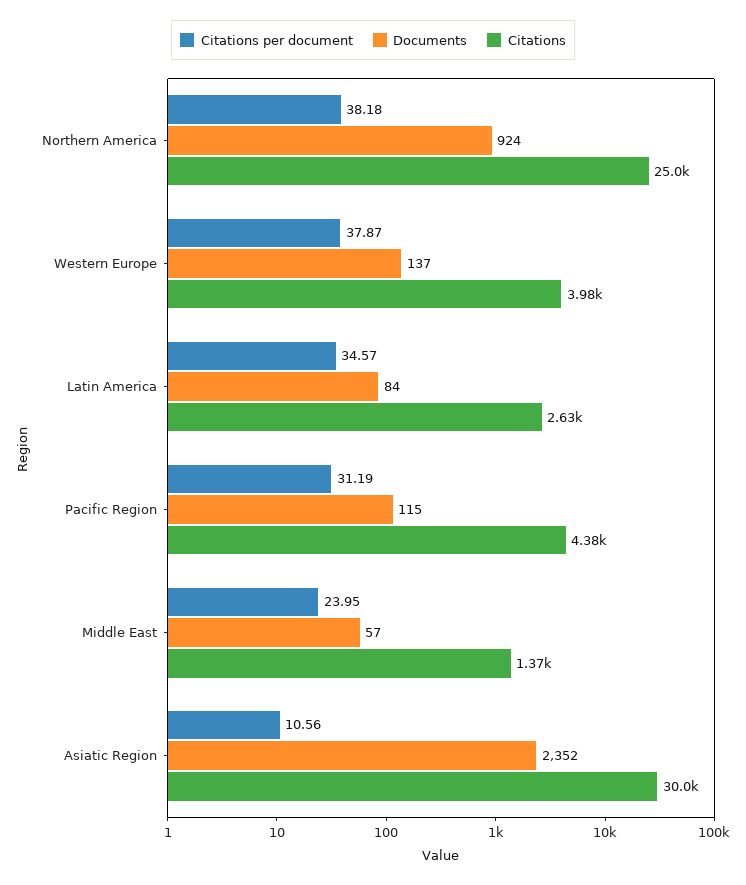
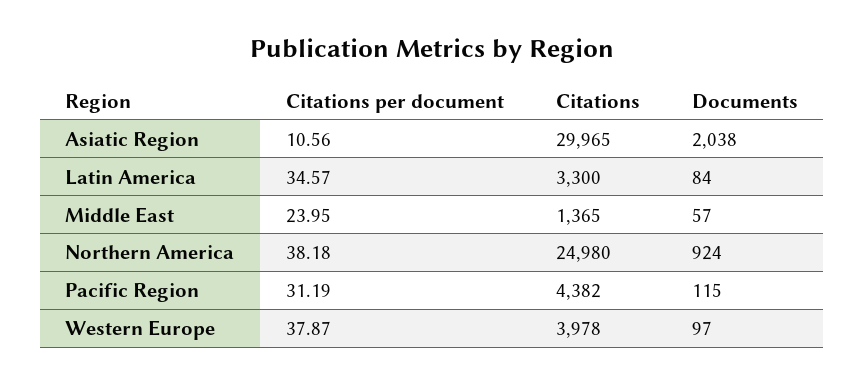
Documents, Western Europe: 137 -> 97
Citations, Latin America: 2630 -> 3300
Documents, Asiatic Region: 2352 -> 2038

